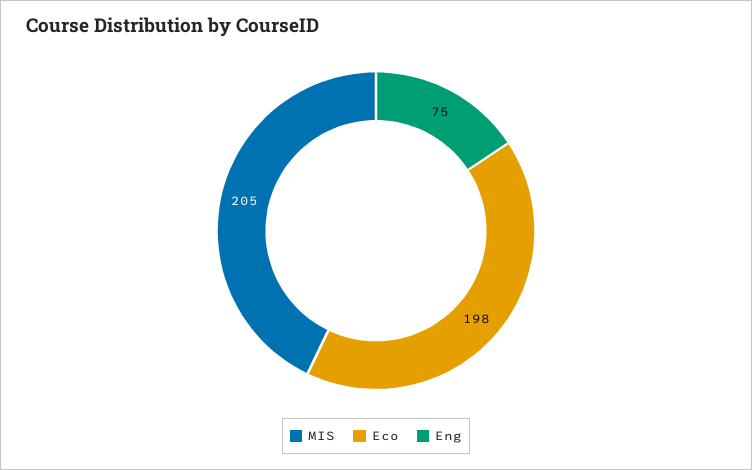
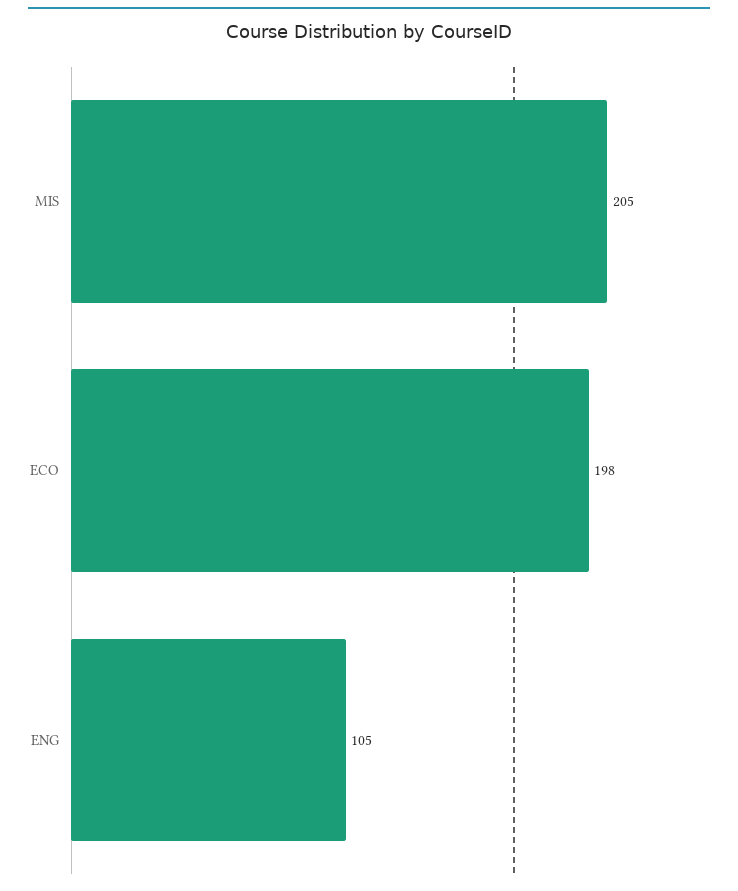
Eng: 75 -> 105

